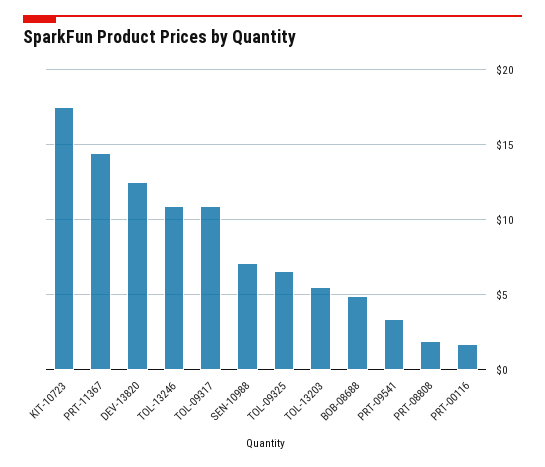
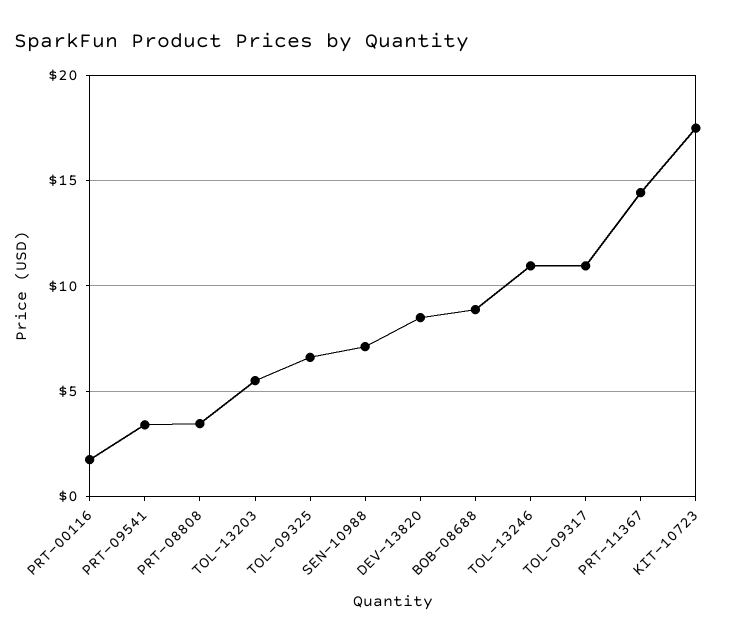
DEV-13820: 12.5 -> 8.5
BOB-08688: 5 -> 9
PRT-08808: 2 -> 3.5

